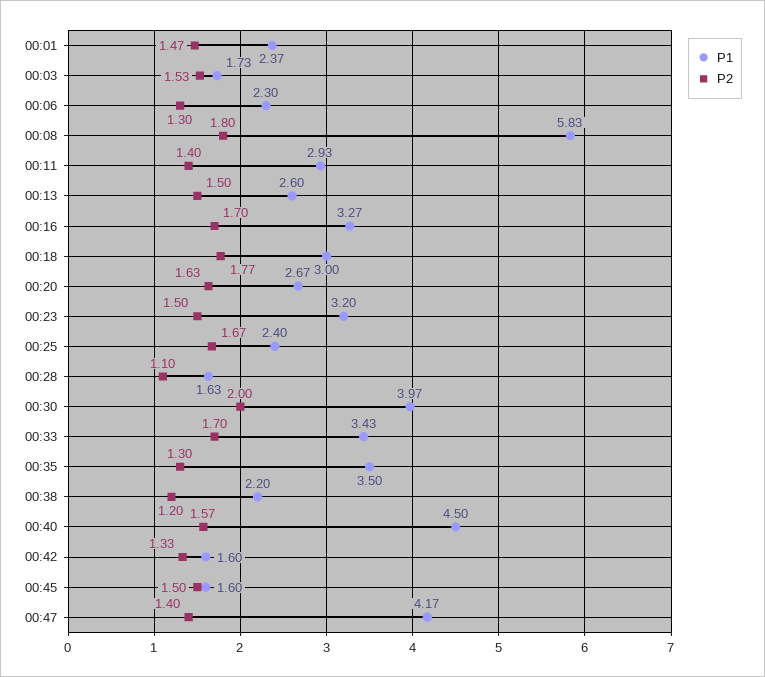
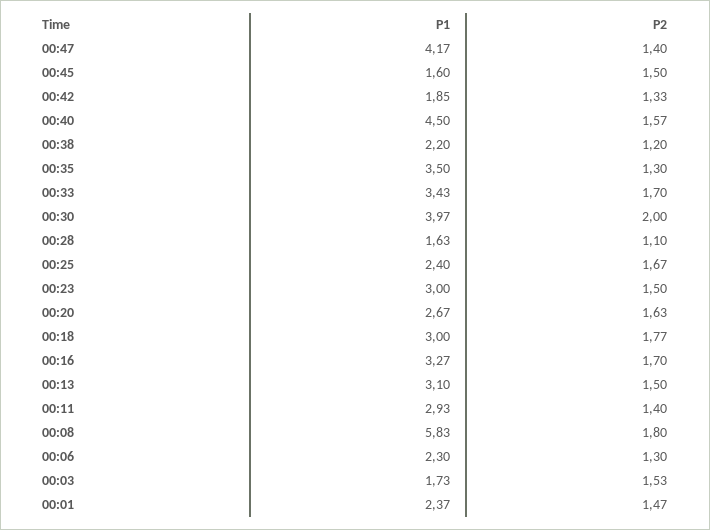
P1, 00:13: 2.6 -> 3.1
P1, 00:23: 3.2 -> 3
P1, 00:42: 1.6 -> 1.85

